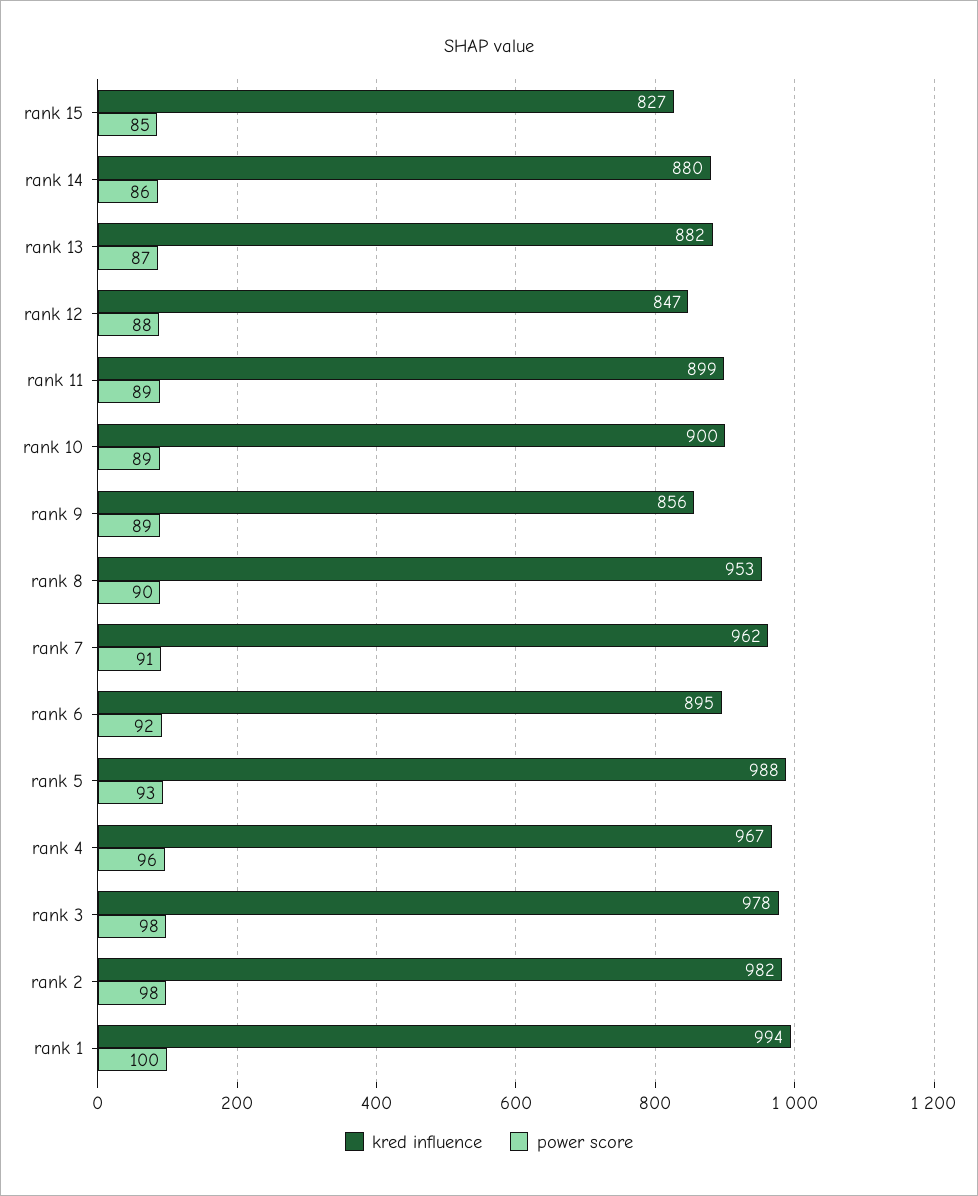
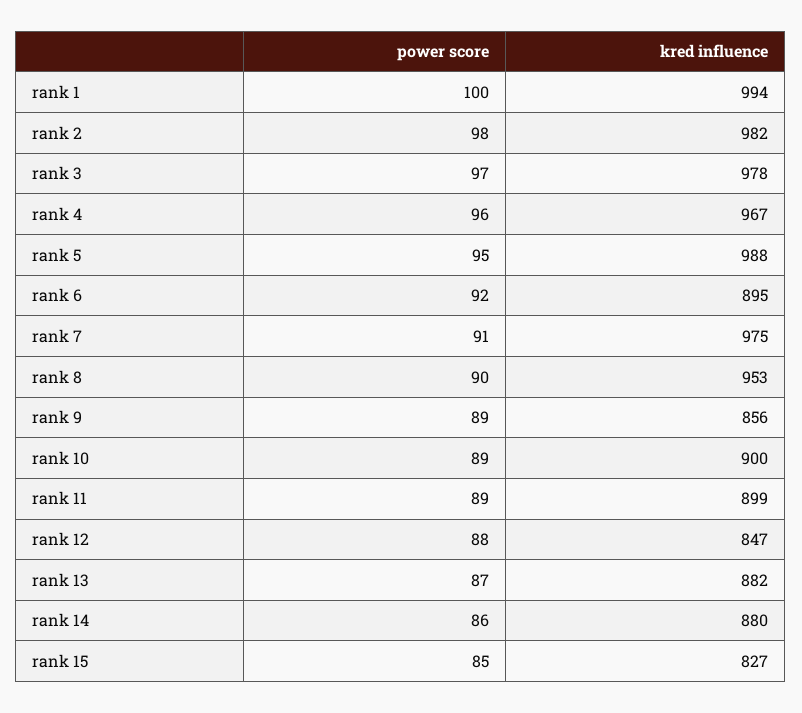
kred influence, rank 7: 962 -> 975
power score, rank 5: 93 -> 95
power score, rank 3: 98 -> 97

